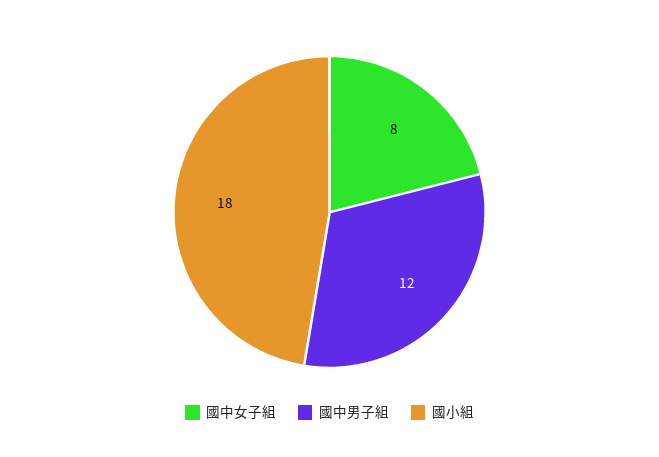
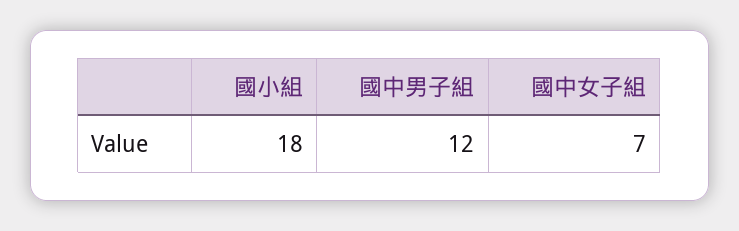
國中女子組: 8 -> 7

